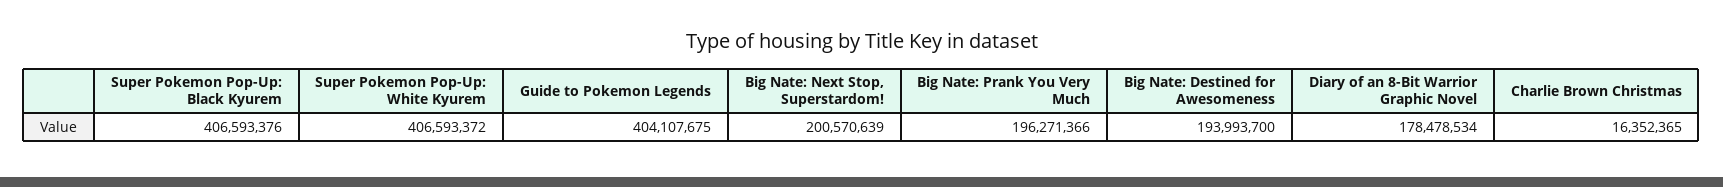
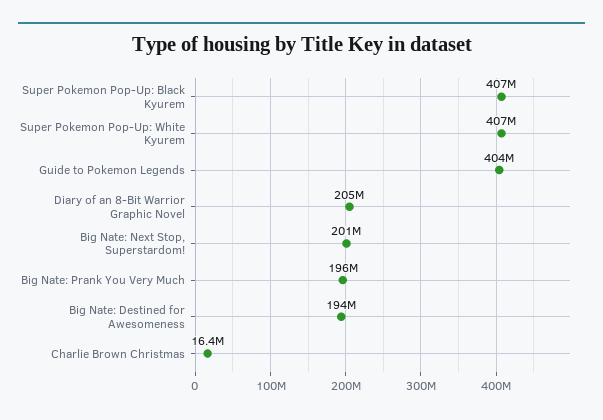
Diary of an 8-Bit Warrior Graphic Novel: 178478534 -> 205000000

